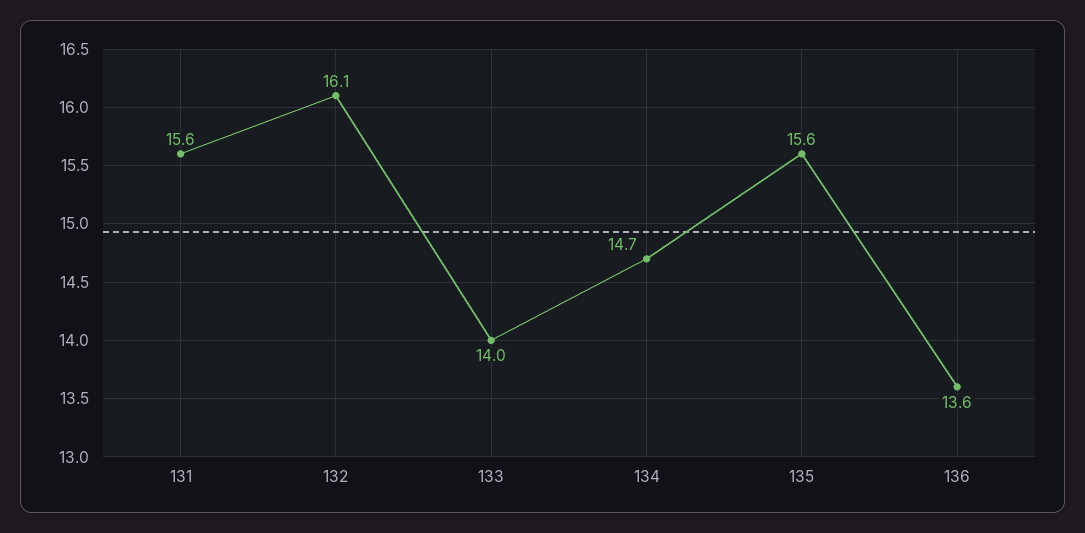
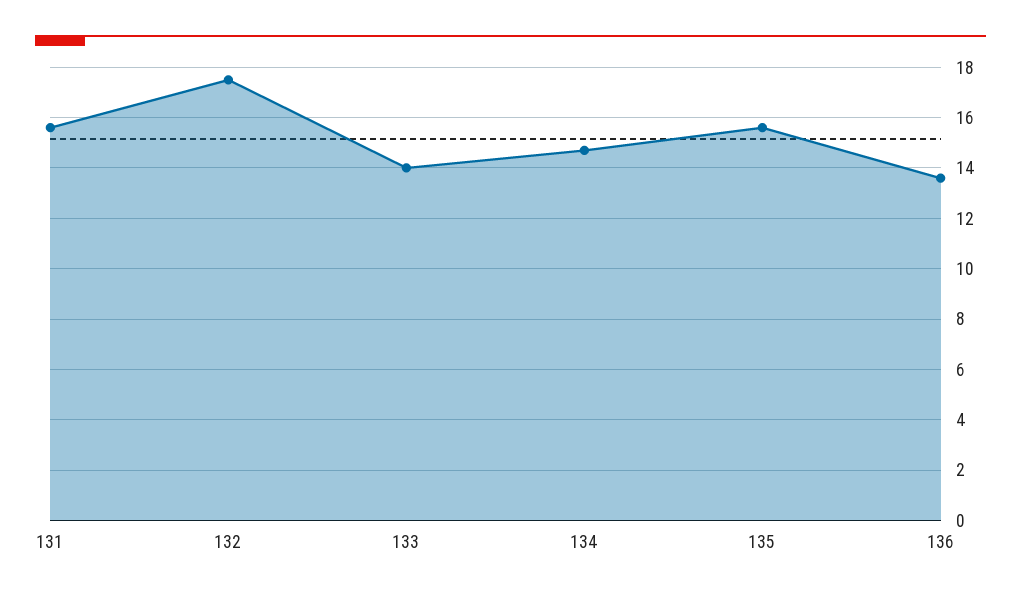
132: 16.1 -> 17.5

